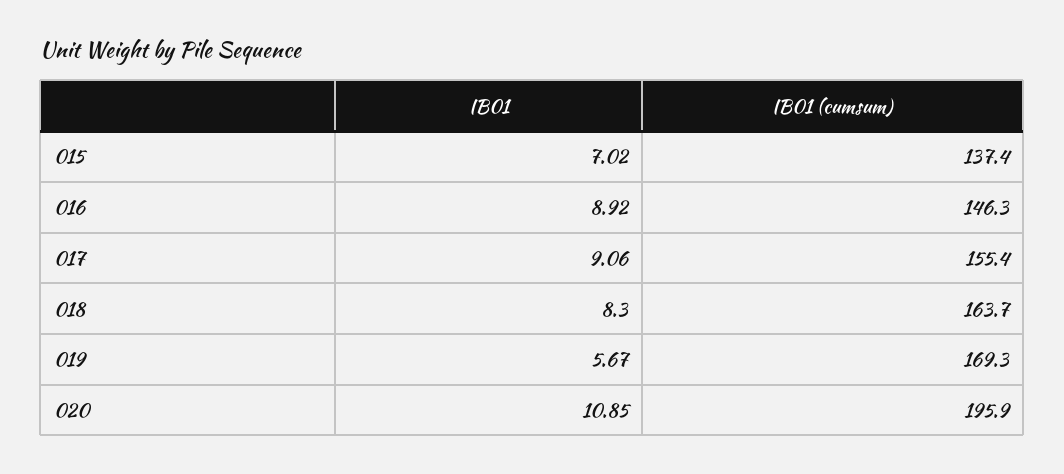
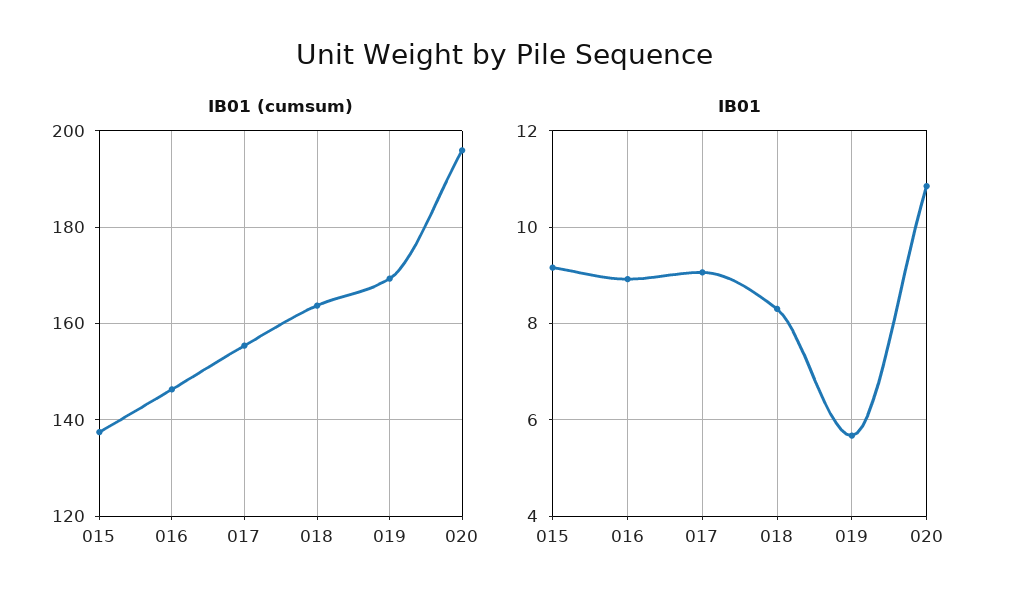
IB01, 015: 7.02 -> 9.2

